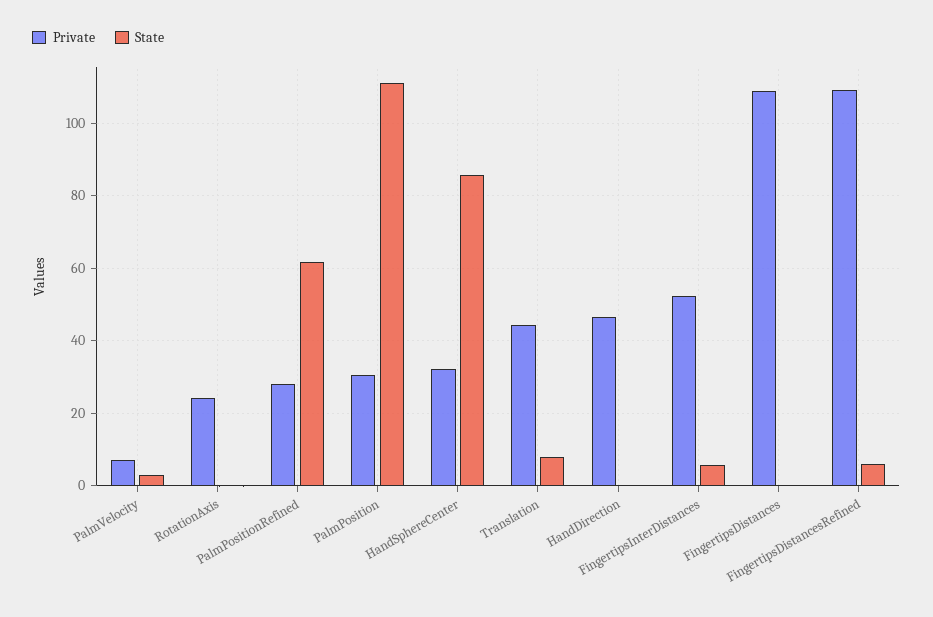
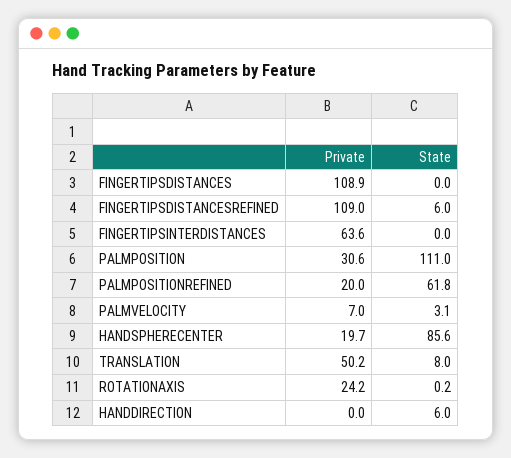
Private, PalmPositionRefined: 28 -> 20
Private, HandSphereCenter: 32 -> 19.7
Private, Translation: 44 -> 50.2
Private, HandDirection: 46 -> 0
State, HandDirection: 0 -> 6
Private, FingertipsInterDistances: 52 -> 63.6
State, FingertipsInterDistances: 6 -> 0

